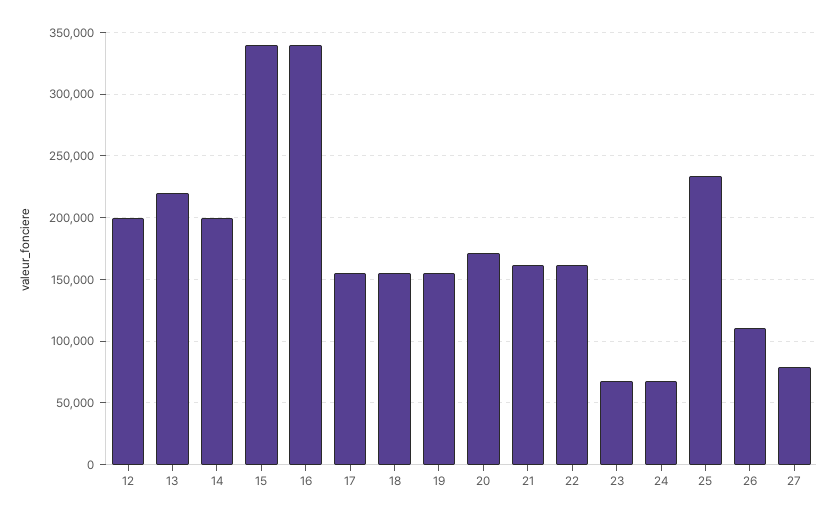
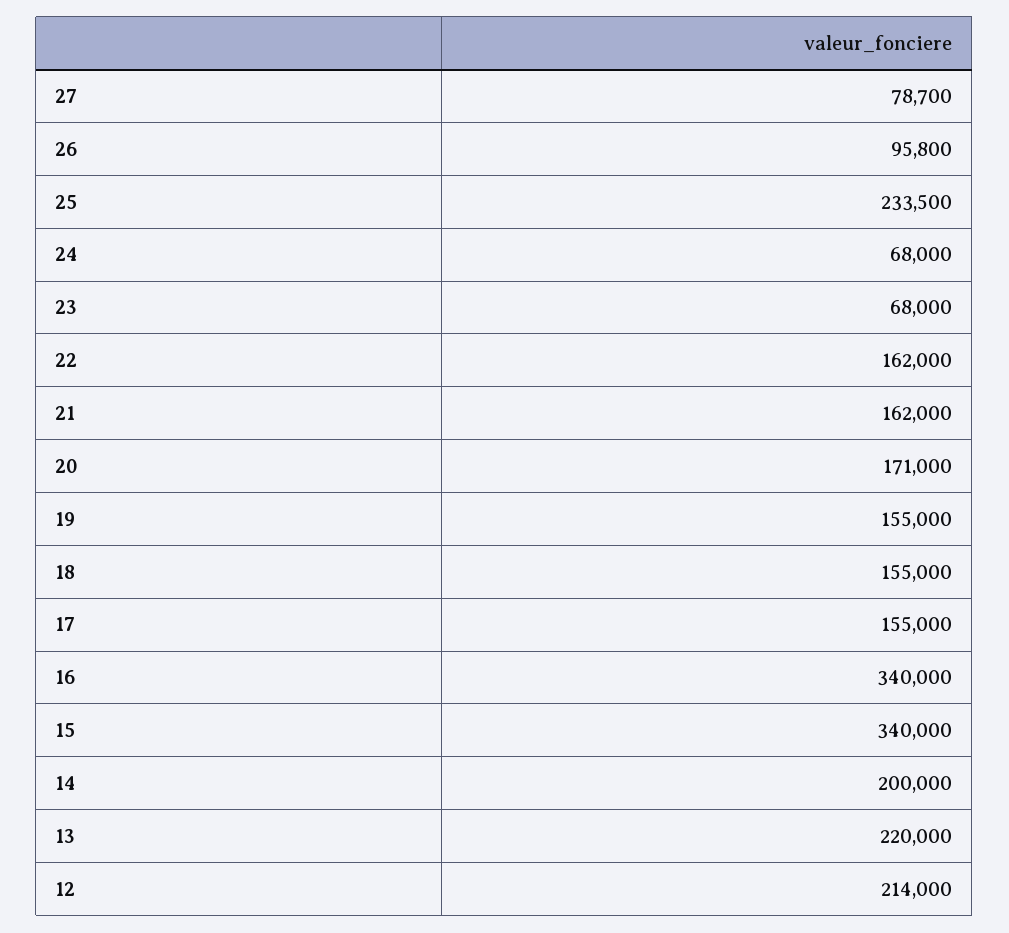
12: 200000 -> 214000
26: 110000 -> 95800

